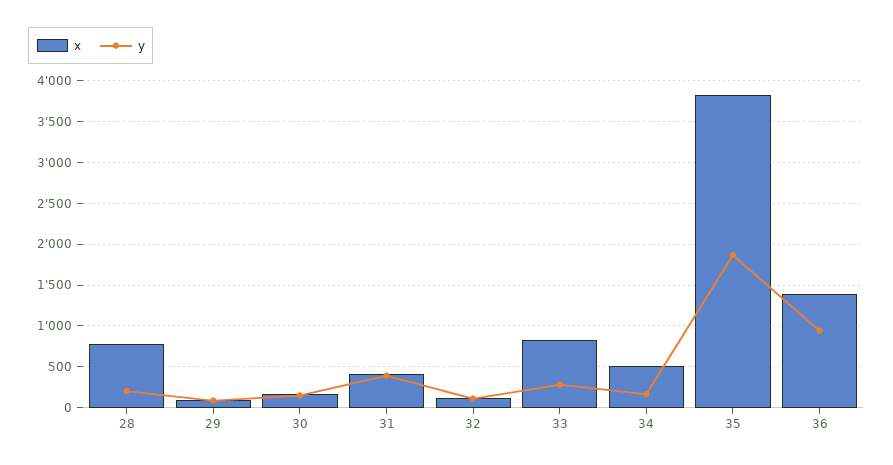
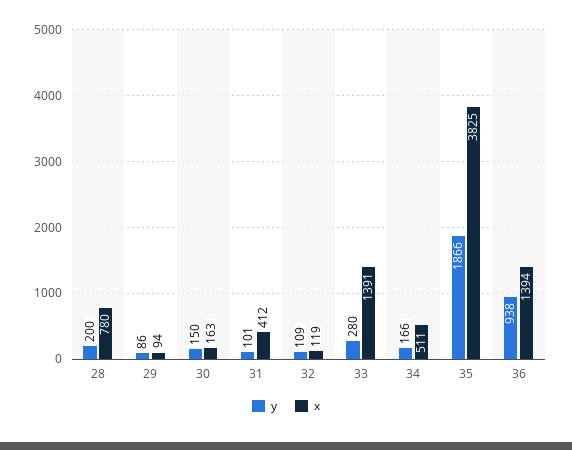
y, 31: 400 -> 101
x, 33: 800 -> 1391

